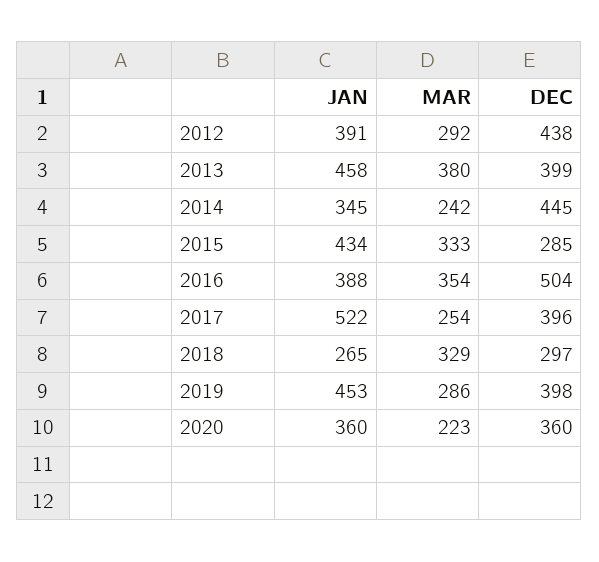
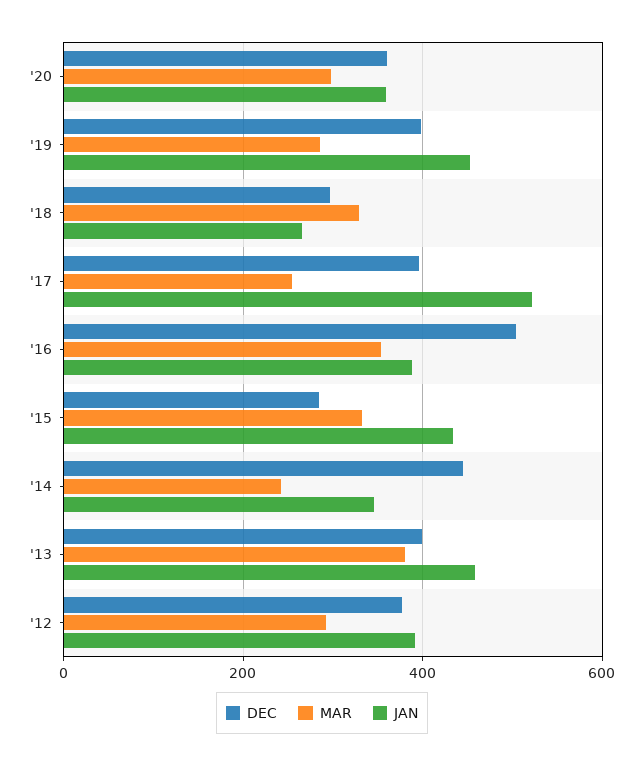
DEC, 2012: 438 -> 380
MAR, 2020: 223 -> 300

